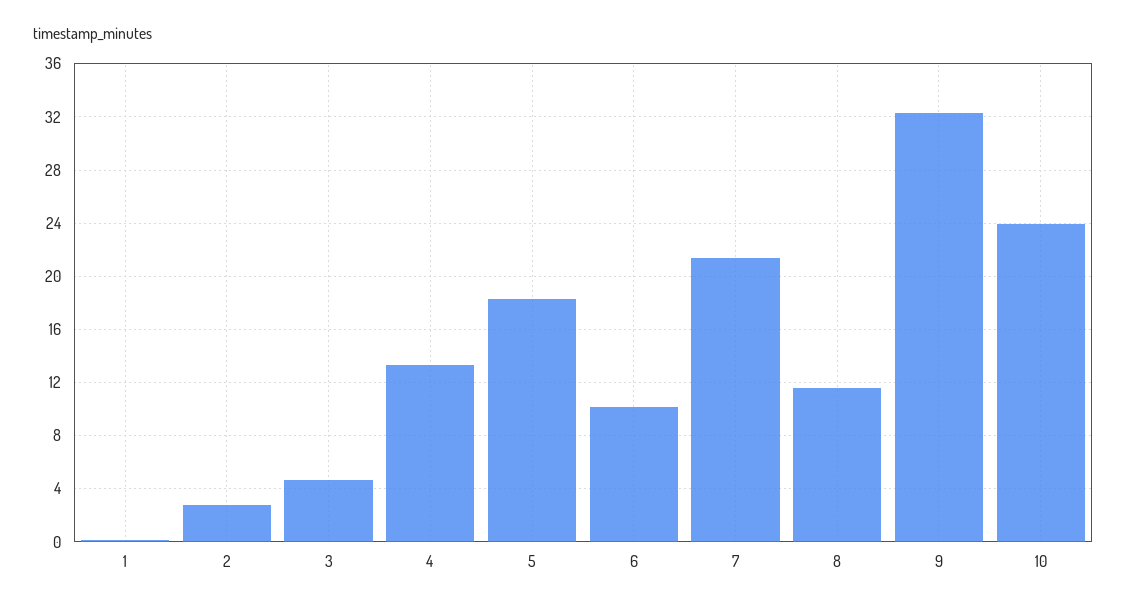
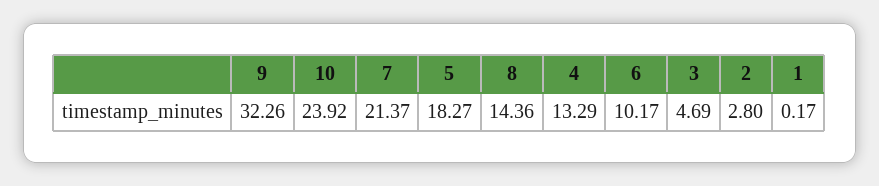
8: 11.5 -> 14.36

